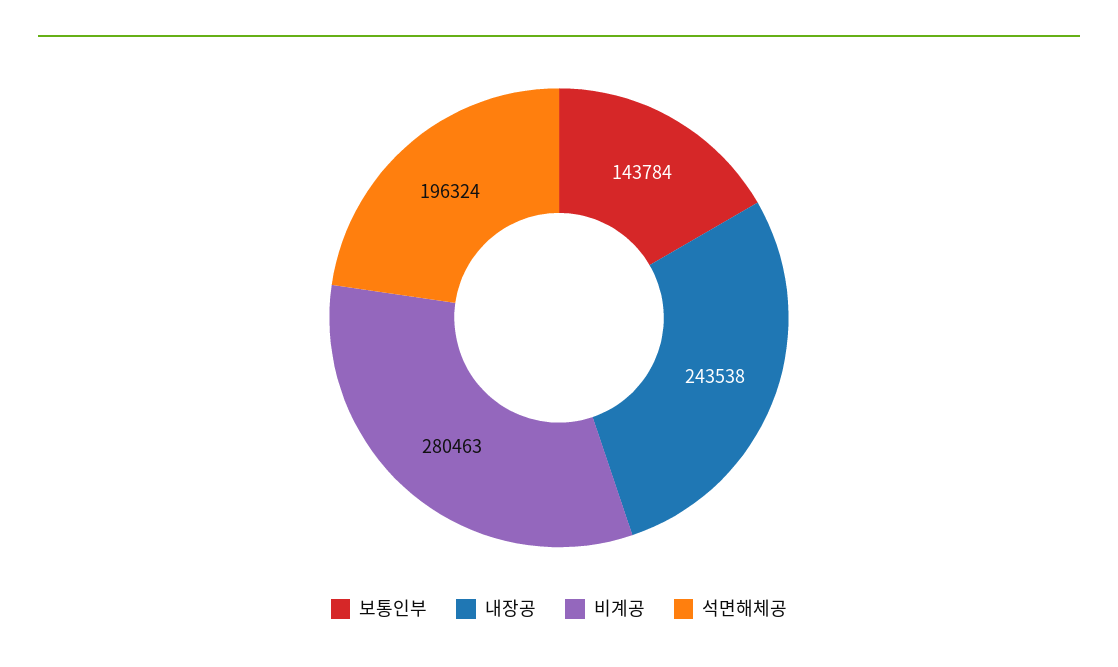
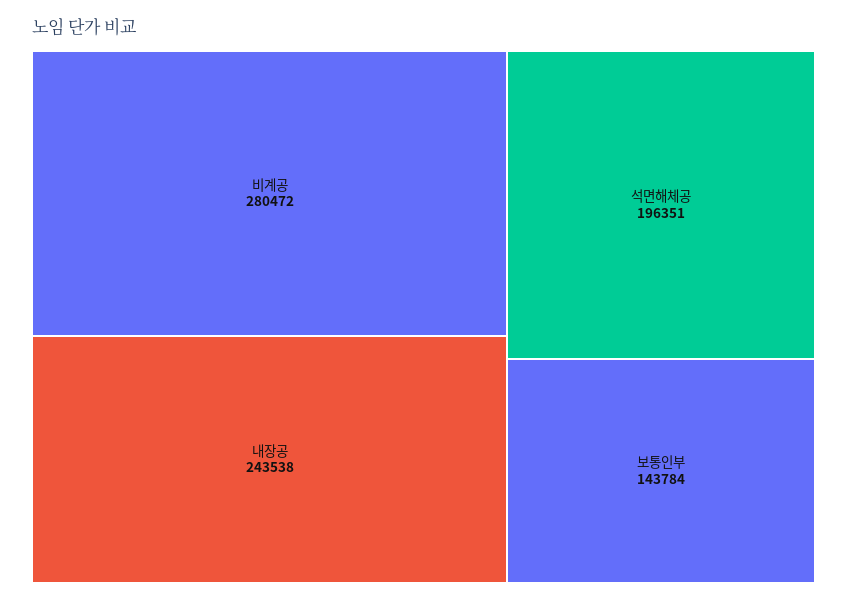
비계공: 280463 -> 280472
석면해체공: 196324 -> 196351

